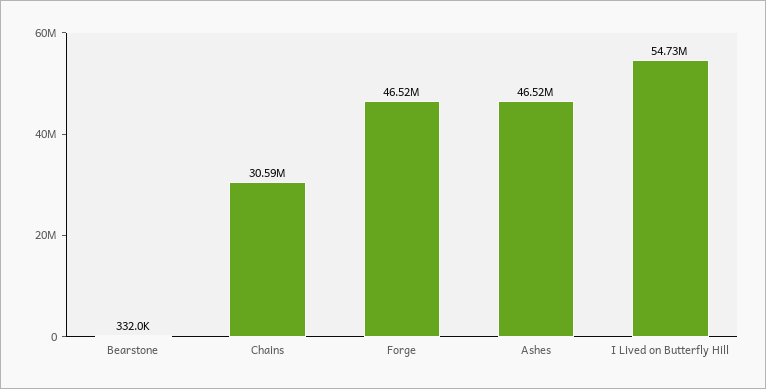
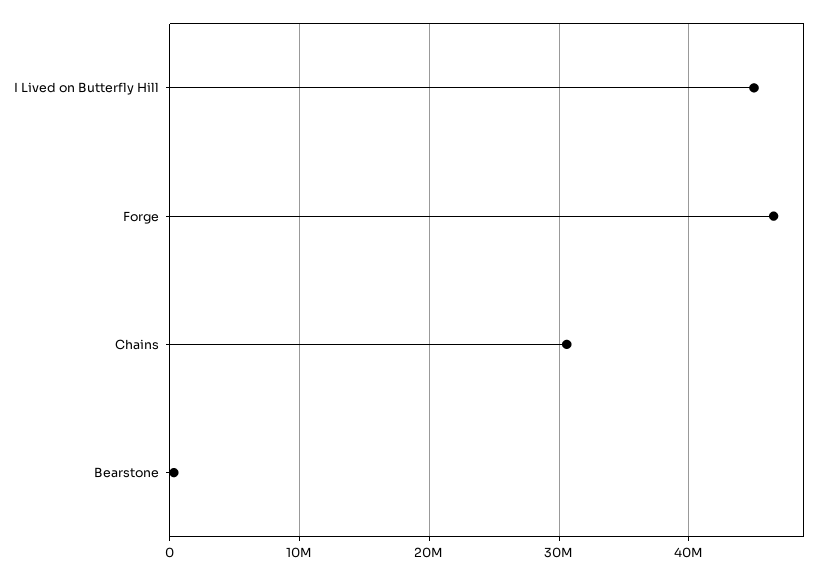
Ashes: 46520000 -> none
I Lived on Butterfly Hill: 54730000 -> 45000000

